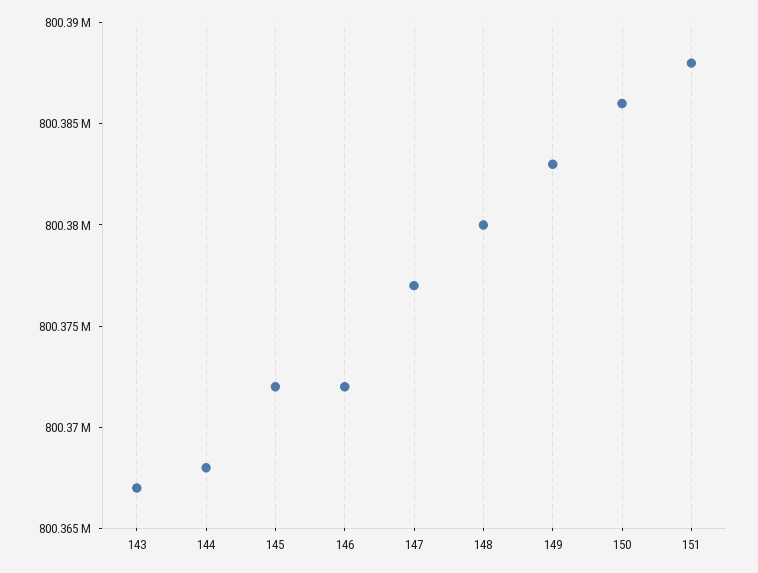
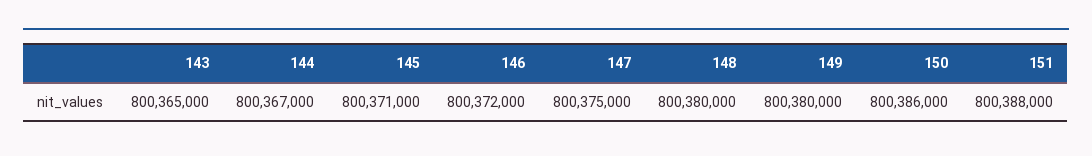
143: 800367000 -> 800365000
144: 800368000 -> 800367000
145: 800372000 -> 800371000
147: 800377000 -> 800375000
149: 800383000 -> 800380000

